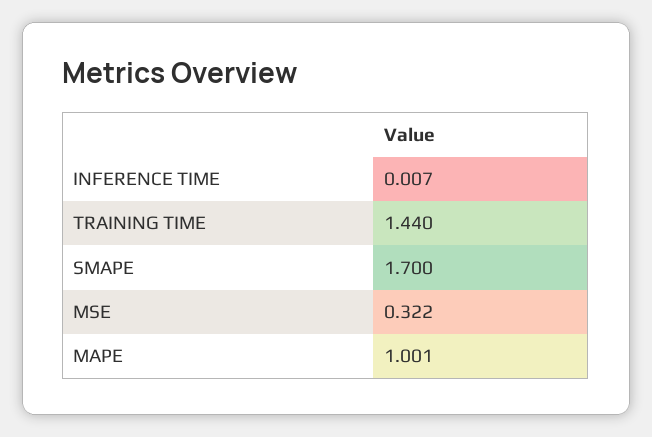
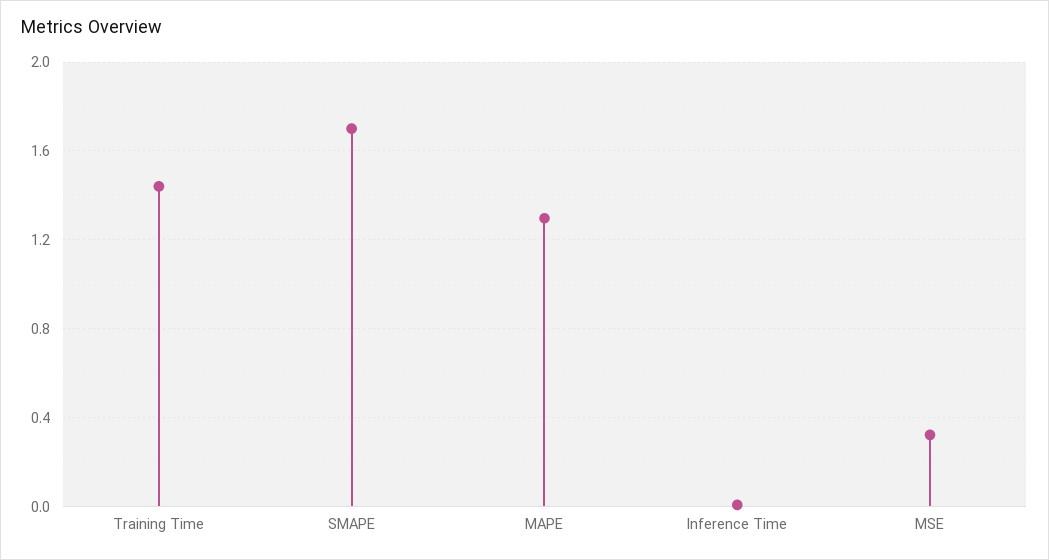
MAPE: 1.001 -> 1.3

